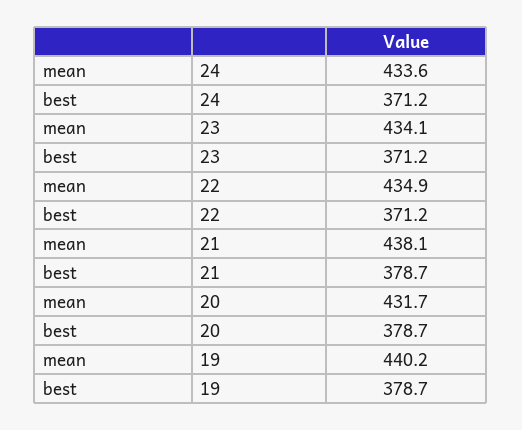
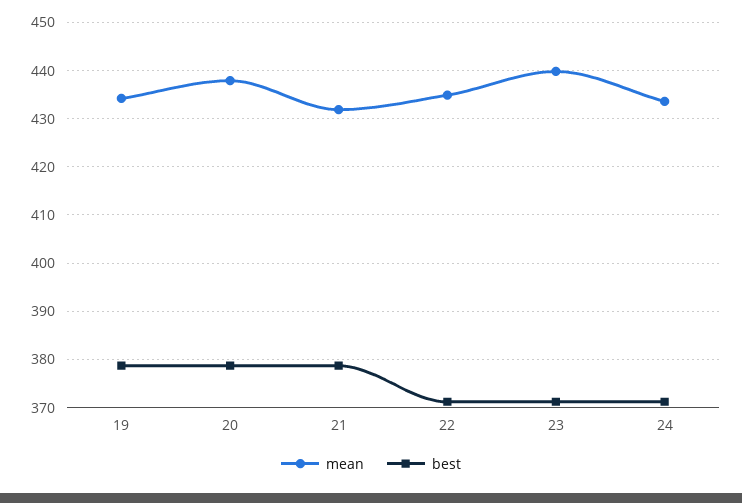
mean, 23: 434.1 -> 440
mean, 21: 438.1 -> 432
mean, 20: 431.7 -> 438
mean, 19: 440.2 -> 434

